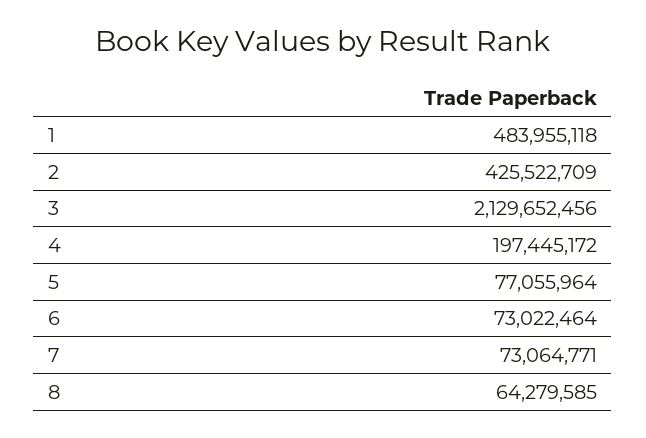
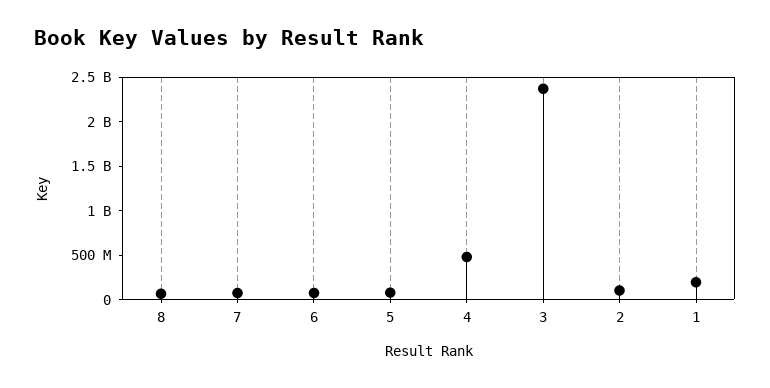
1: 483955118 -> 200000000
2: 425522709 -> 100000000
3: 2129652456 -> 2400000000
4: 197445172 -> 500000000

